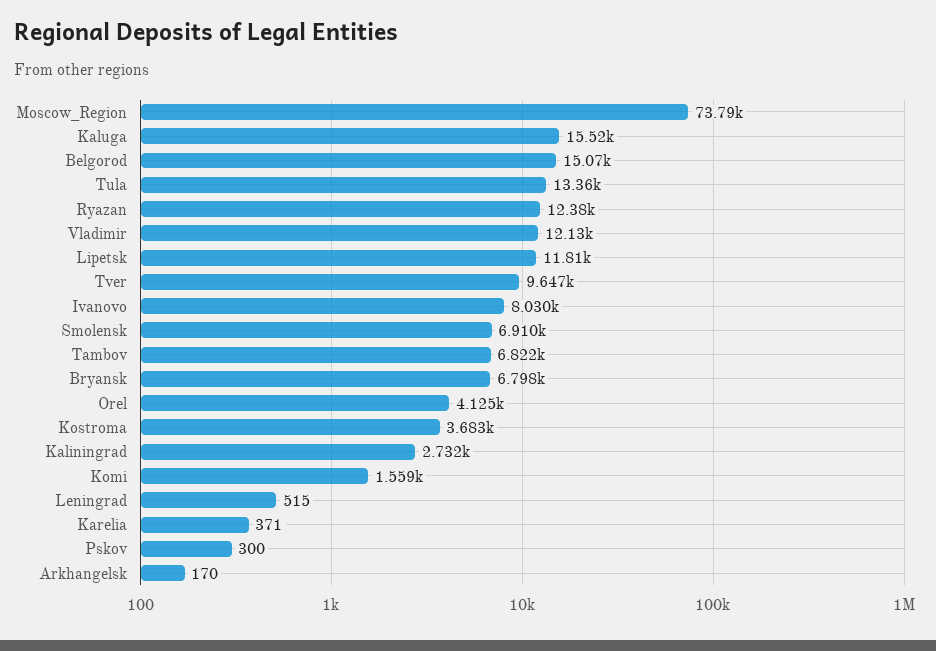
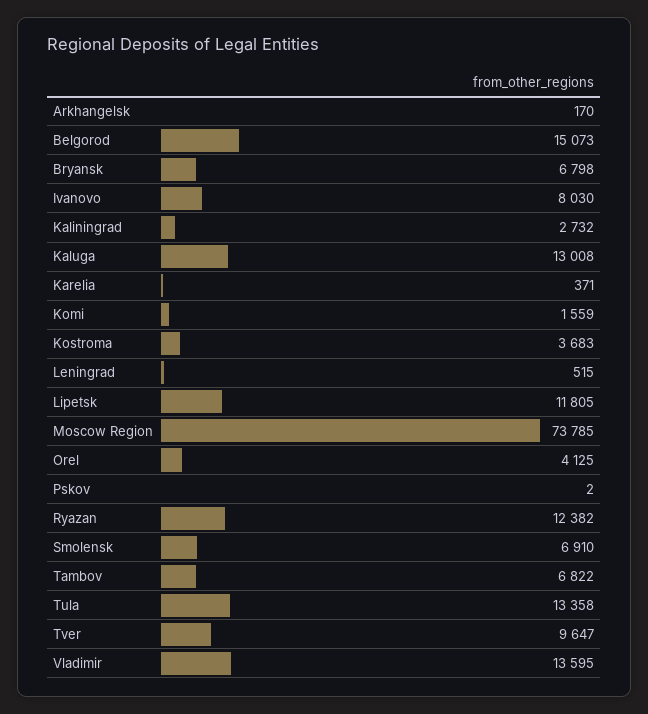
Kaluga: 15520 -> 13008
Vladimir: 12130 -> 13595
Pskov: 300 -> 2

